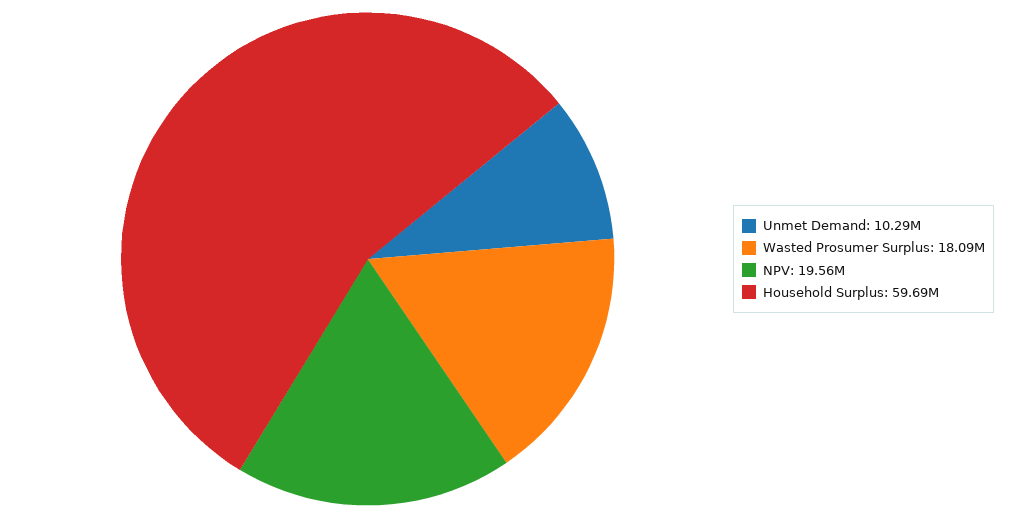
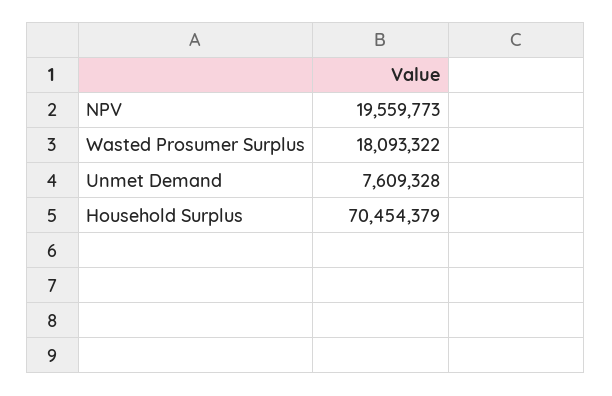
Unmet Demand: 10290000 -> 7609328
Household Surplus: 59690000 -> 70454379

